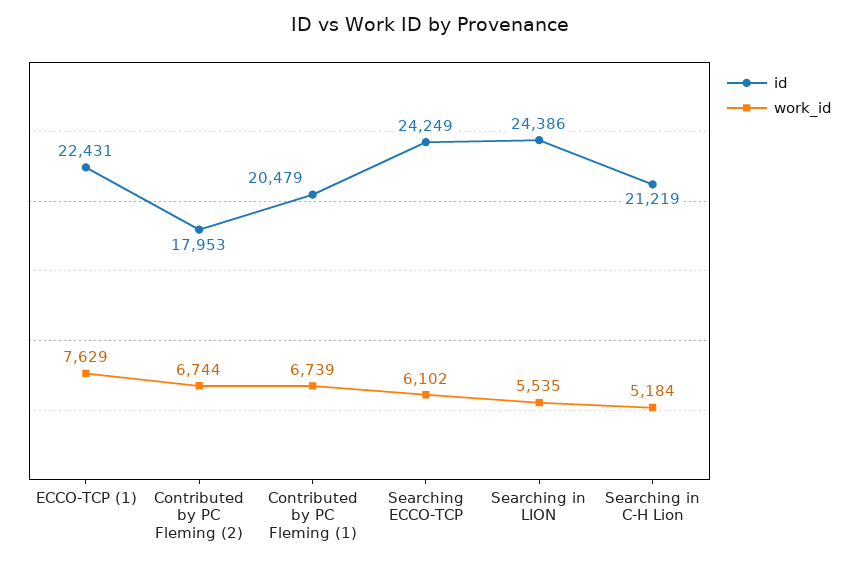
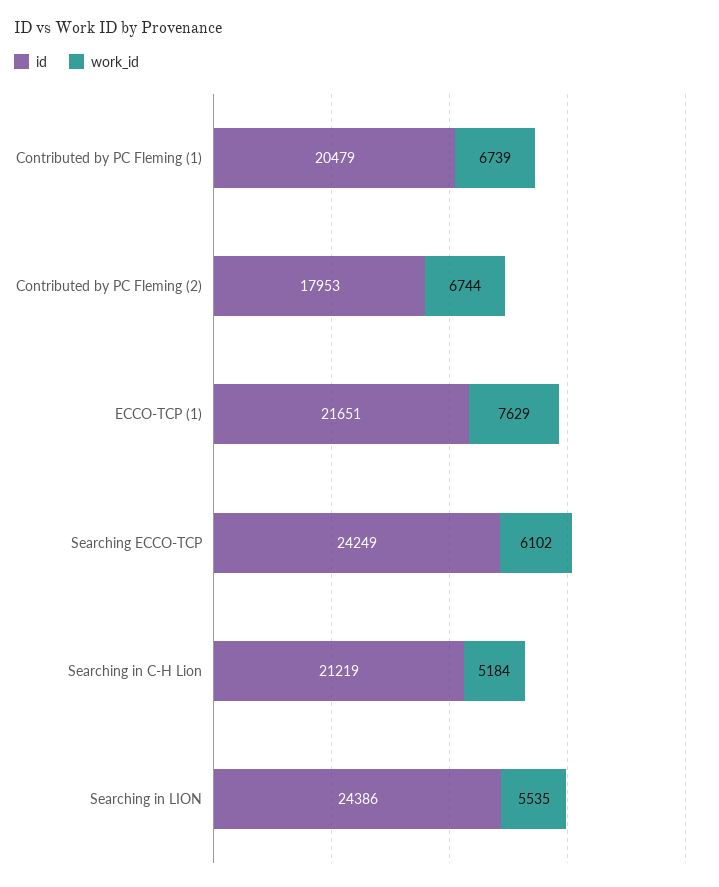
id, ECCO-TCP (1): 22431 -> 21651

